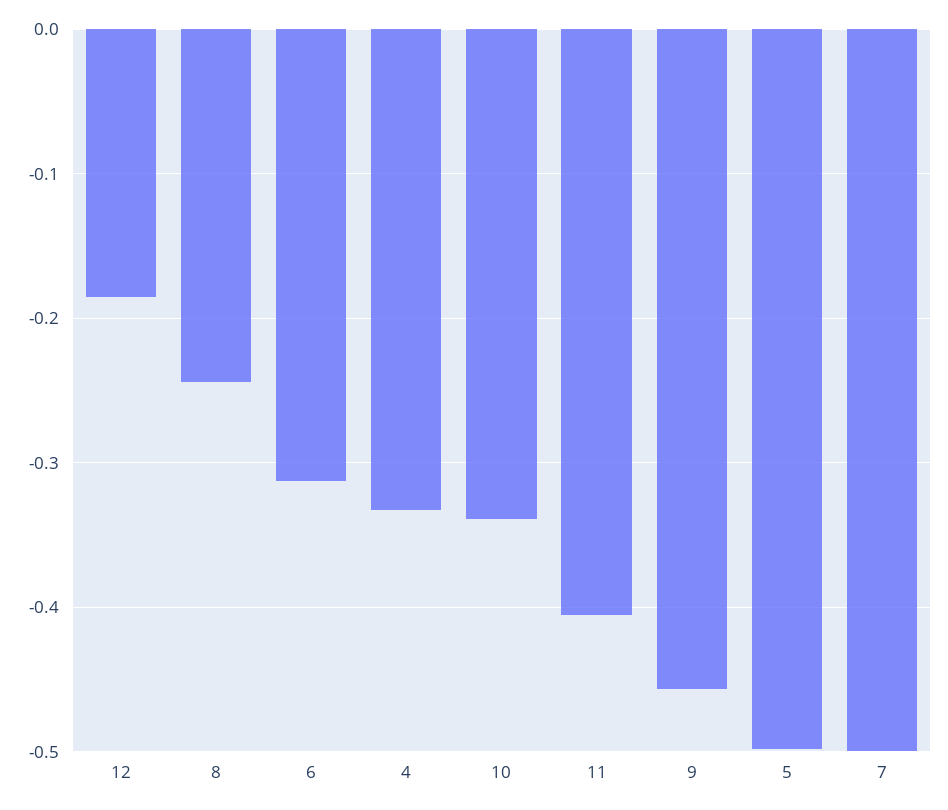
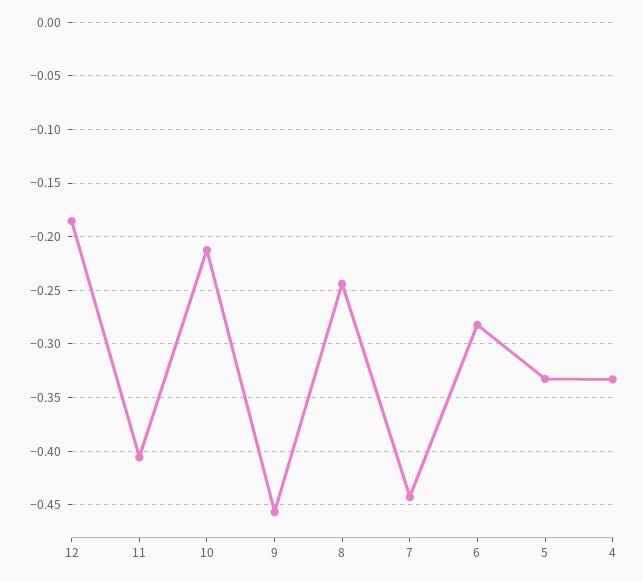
6: -0.31 -> -0.28
10: -0.34 -> -0.21
5: -0.5 -> -0.33
7: -0.5 -> -0.44

